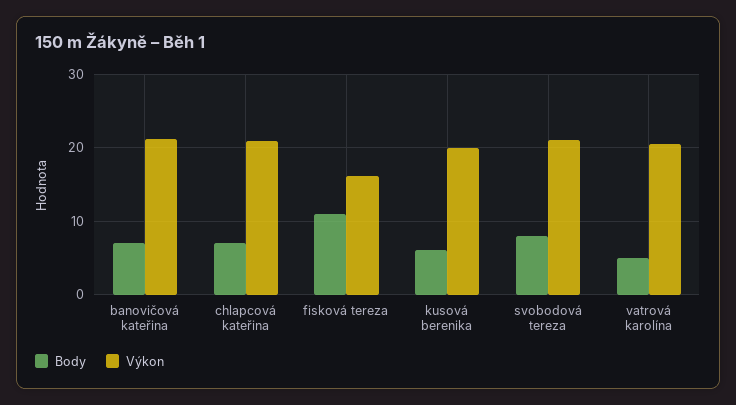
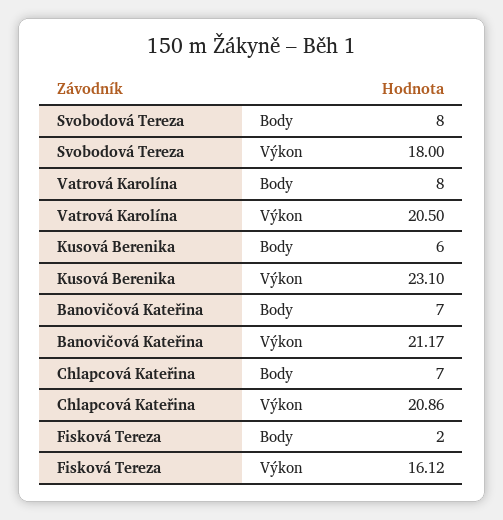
Body, fisková tereza: 11 -> 2
Výkon, kusová berenika: 20 -> 23.1
Výkon, svobodová tereza: 21 -> 18
Body, vatrová karolína: 5 -> 8

